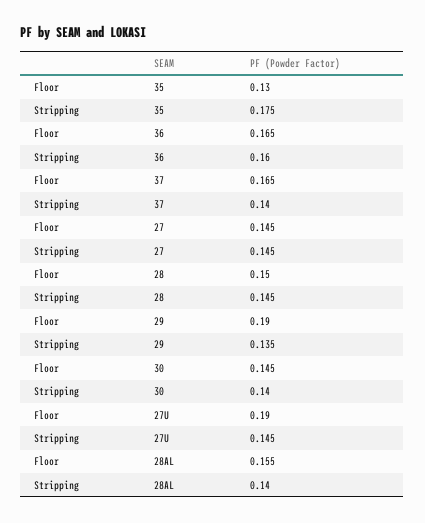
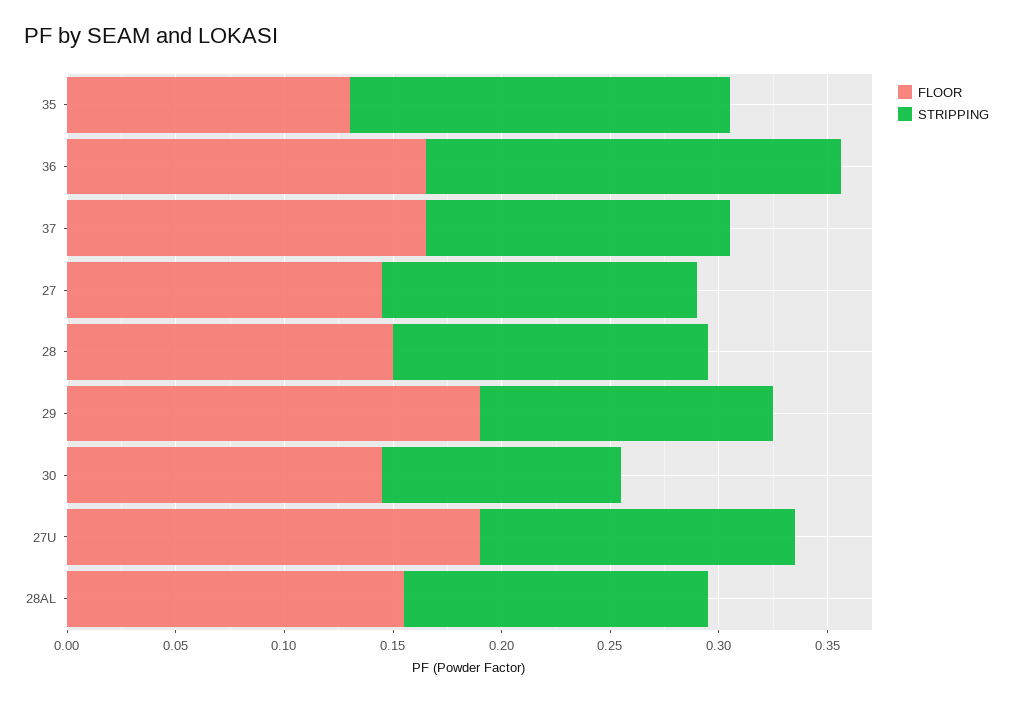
Stripping, 36: 0.16 -> 0.19
Stripping, 30: 0.14 -> 0.11

